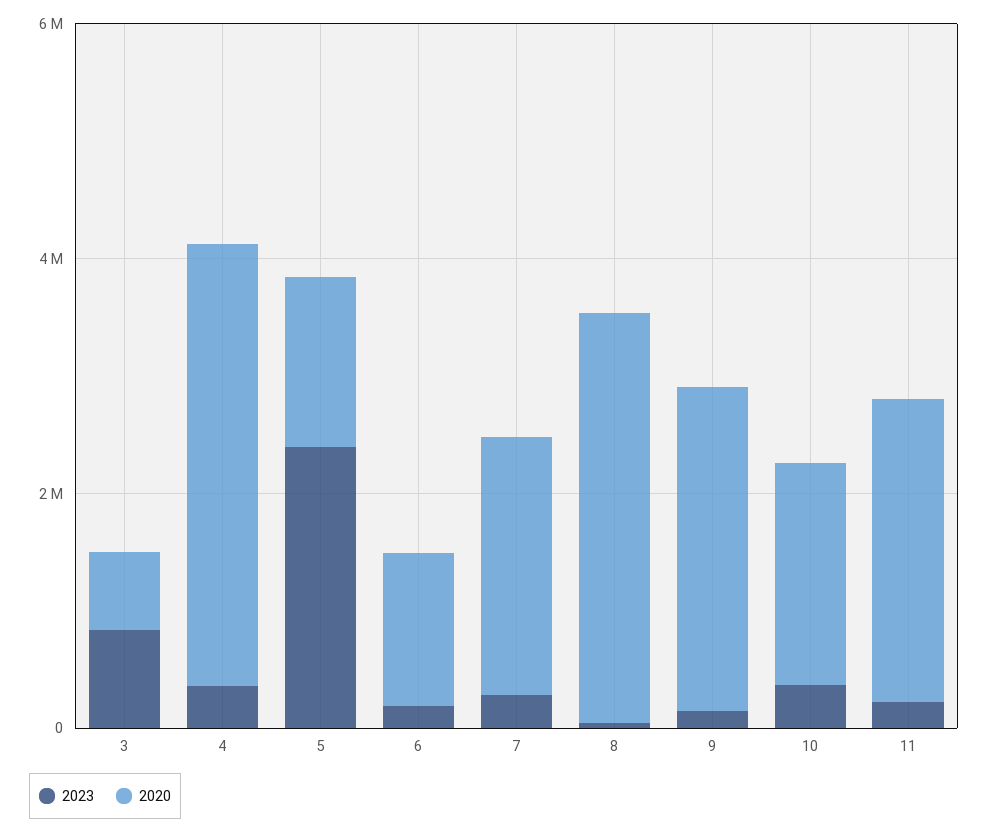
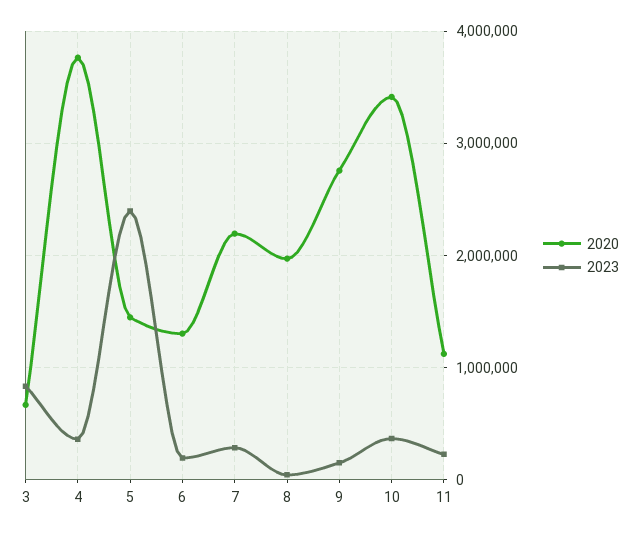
2020, 8: 3500000 -> 2000000
2020, 10: 2000000 -> 3400000
2020, 11: 2500000 -> 1100000

